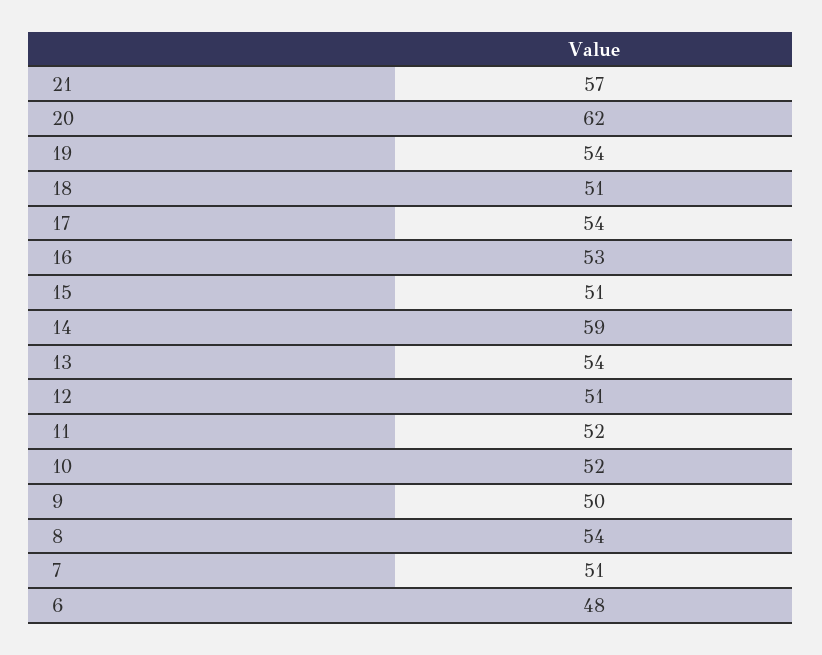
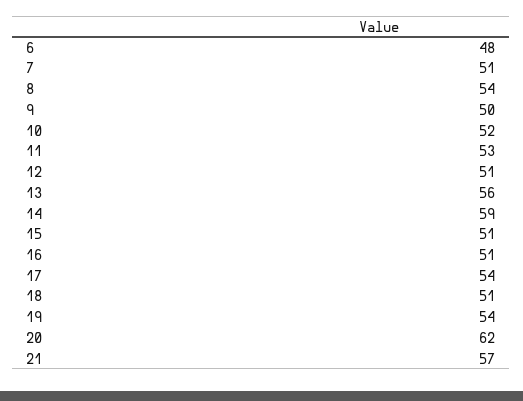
16: 53 -> 51
13: 54 -> 56
11: 52 -> 53

